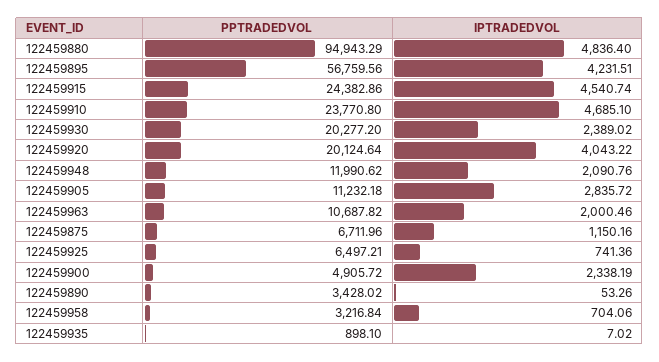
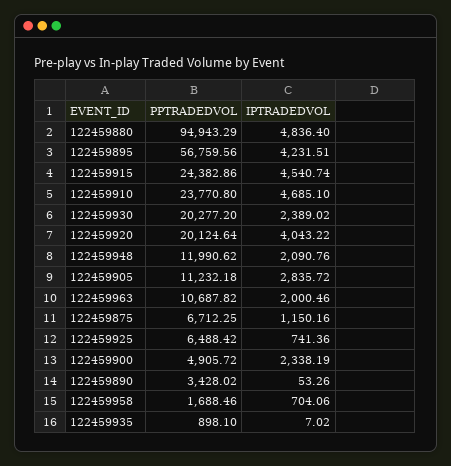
PPTRADEDVOL, 122459875: 6711.96 -> 6712.25
PPTRADEDVOL, 122459925: 6497.21 -> 6488.42
PPTRADEDVOL, 122459958: 3216.84 -> 1688.46

